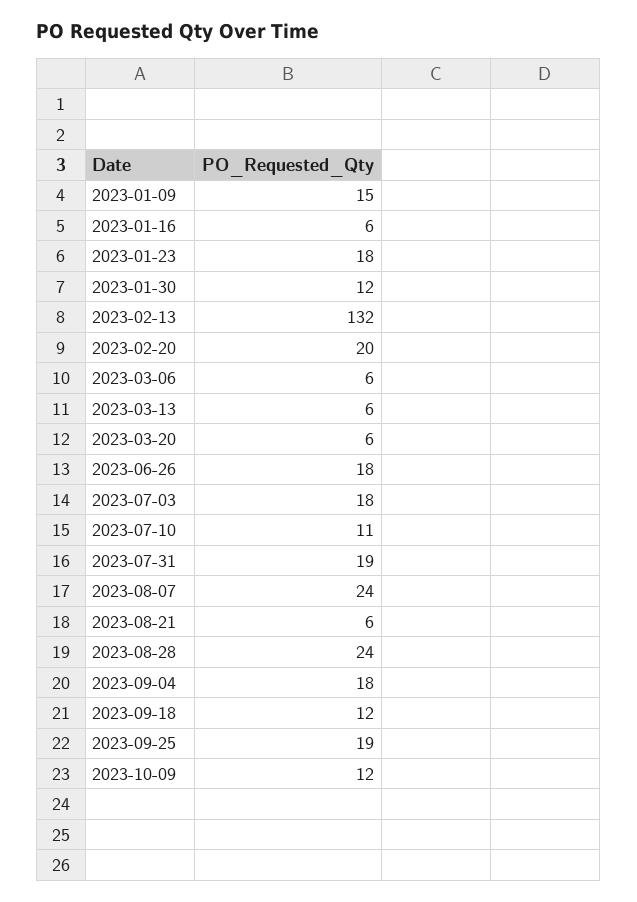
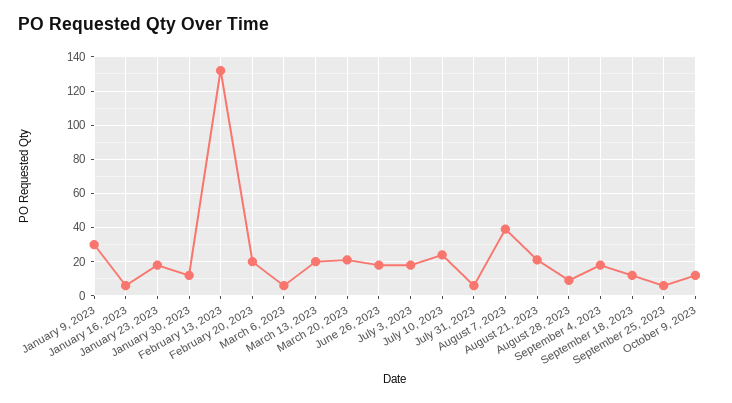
2023-01-09: 15 -> 30
2023-03-13: 6 -> 20
2023-03-20: 6 -> 20
2023-07-10: 11 -> 25
2023-07-31: 19 -> 5
2023-08-07: 24 -> 40
2023-08-21: 6 -> 20
2023-08-28: 24 -> 10
2023-09-25: 19 -> 5

